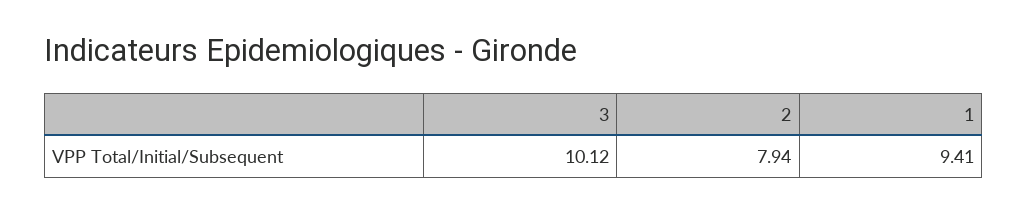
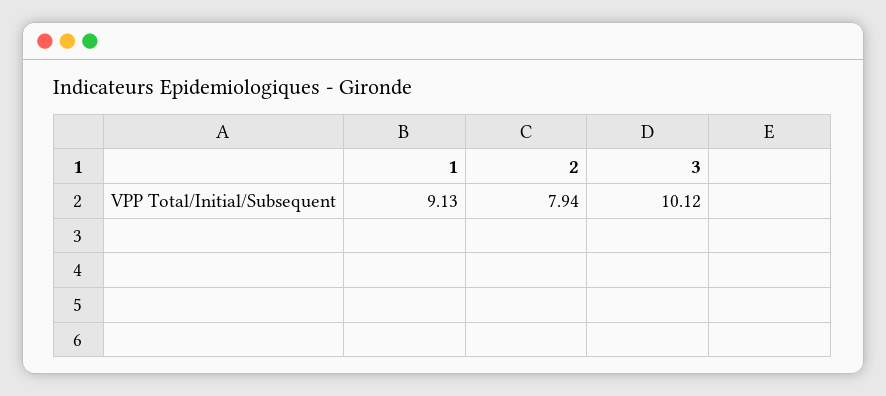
1: 9.41 -> 9.13

